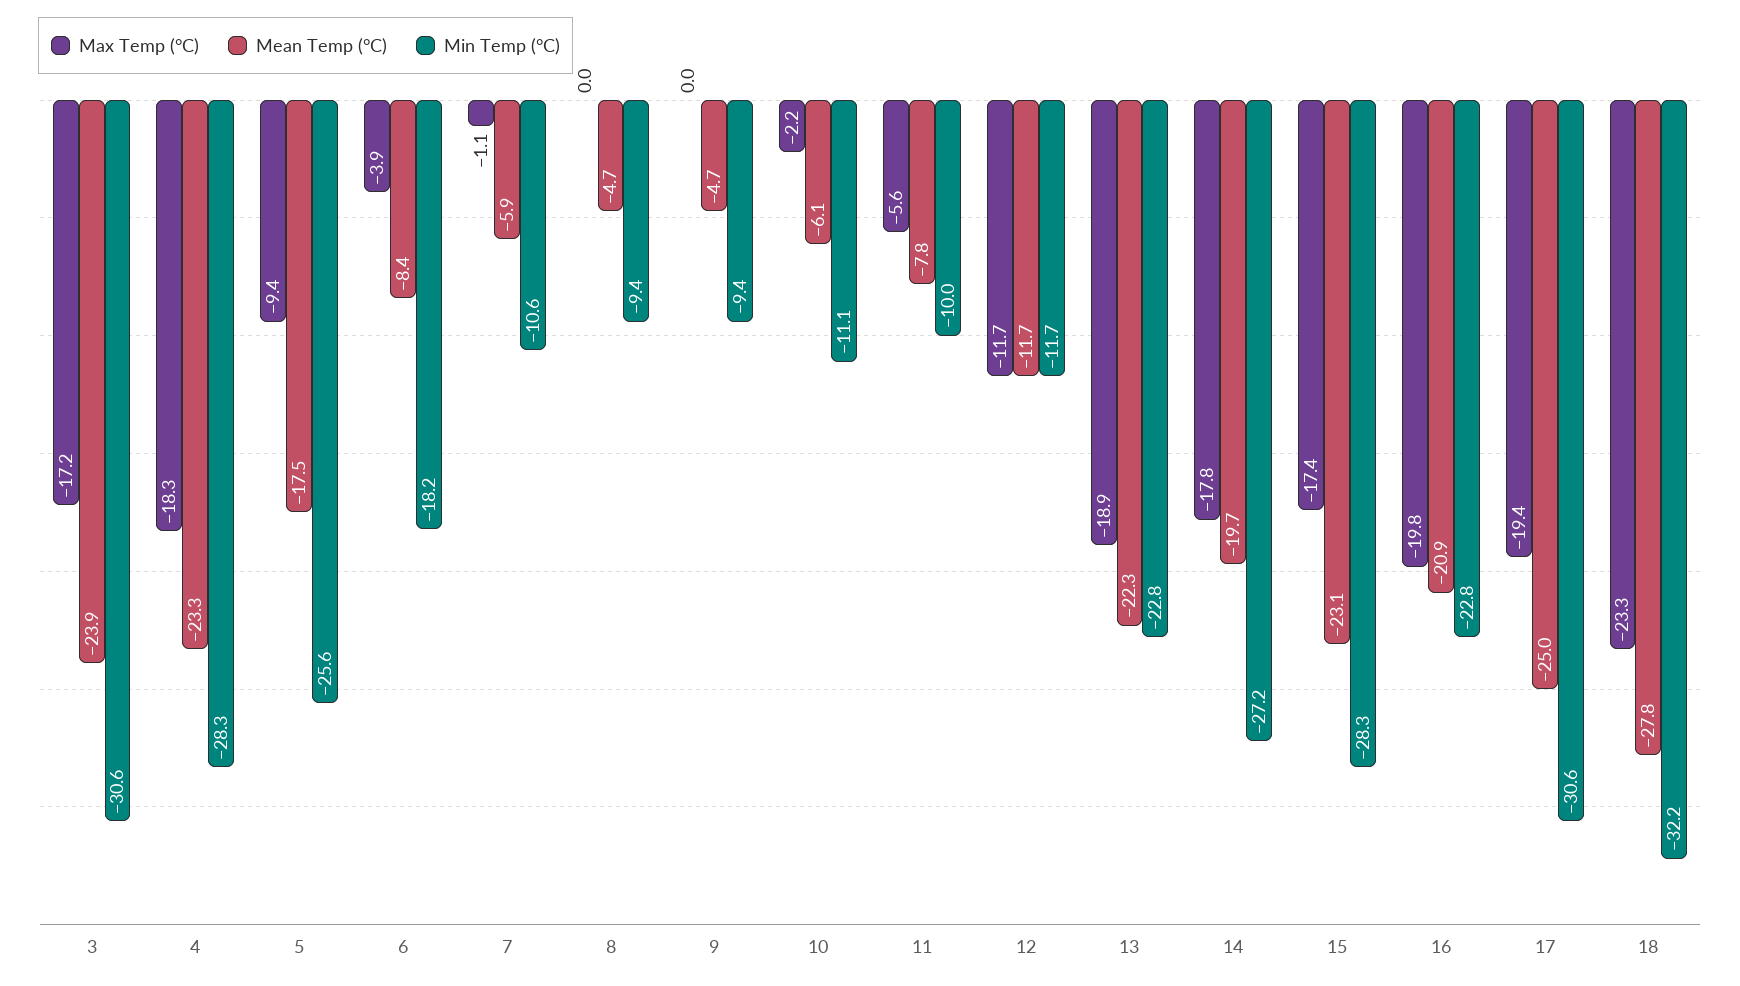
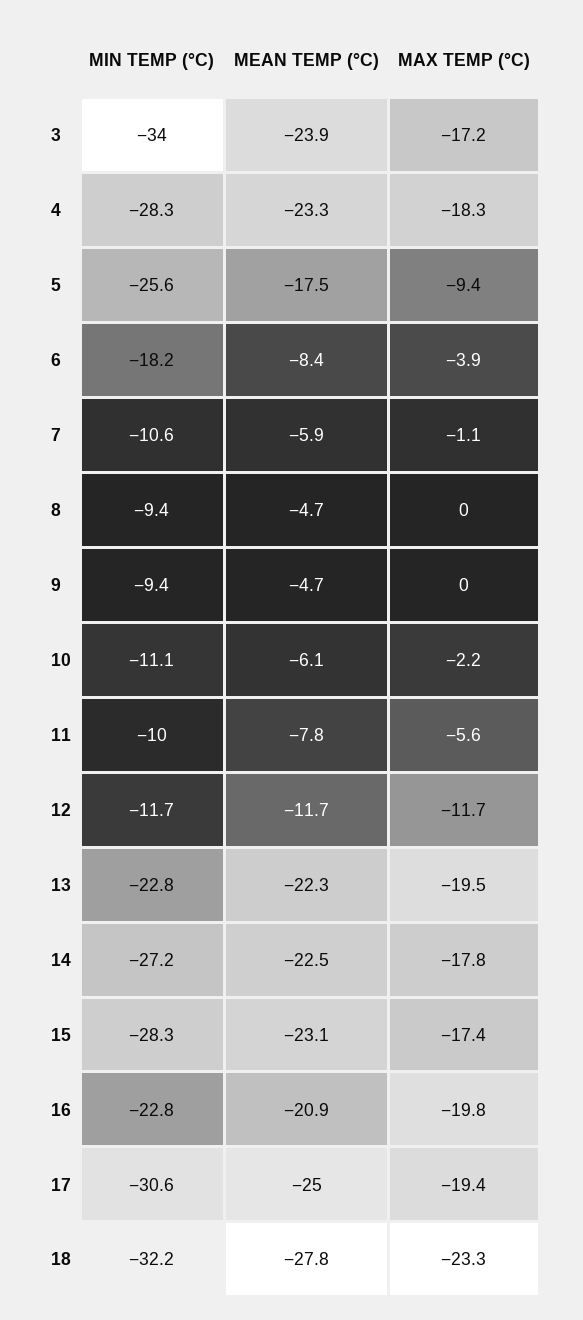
Min Temp (°C), 3: -30.6 -> -34
Max Temp (°C), 13: -18.9 -> -19.5
Mean Temp (°C), 14: -19.7 -> -22.5

